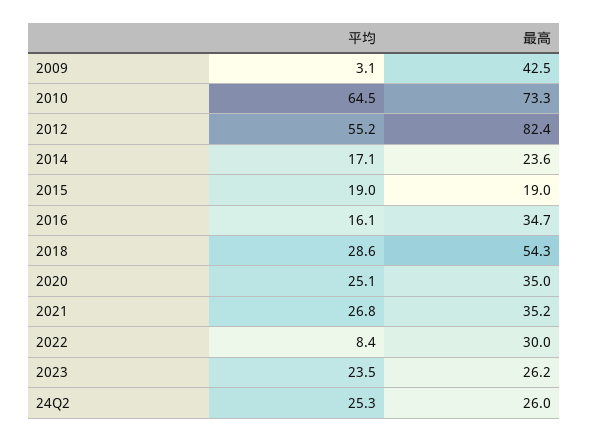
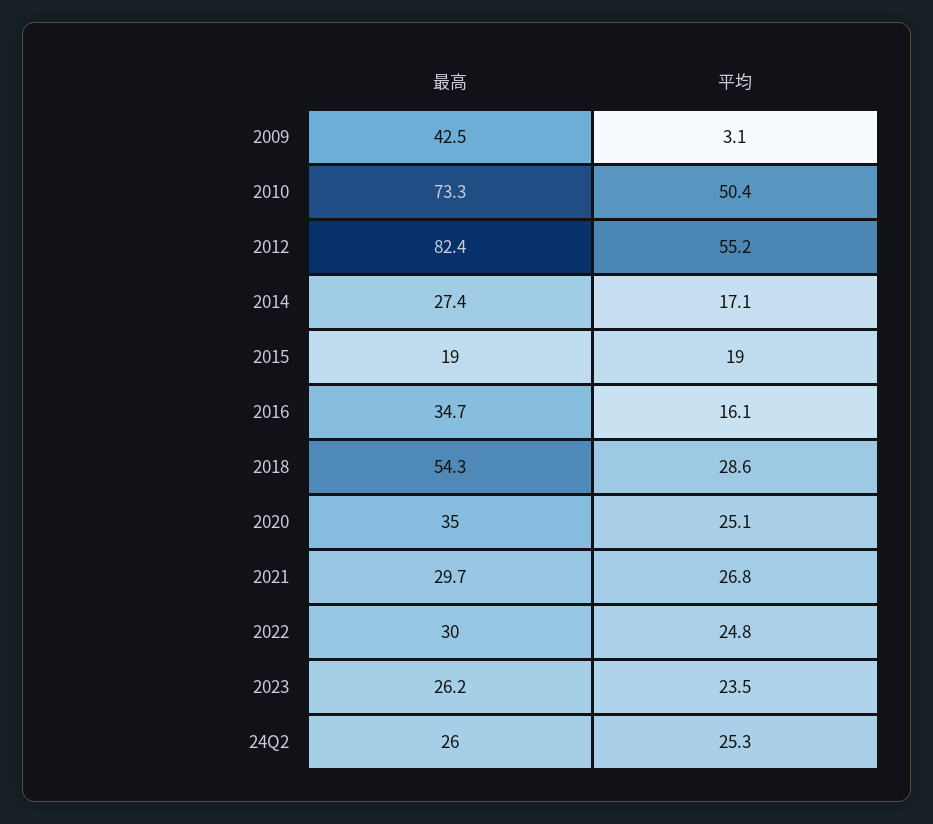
平均, 2010: 64.5 -> 50.4
最高, 2014: 23.6 -> 27.4
最高, 2021: 35.2 -> 29.7
平均, 2022: 8.4 -> 24.8

